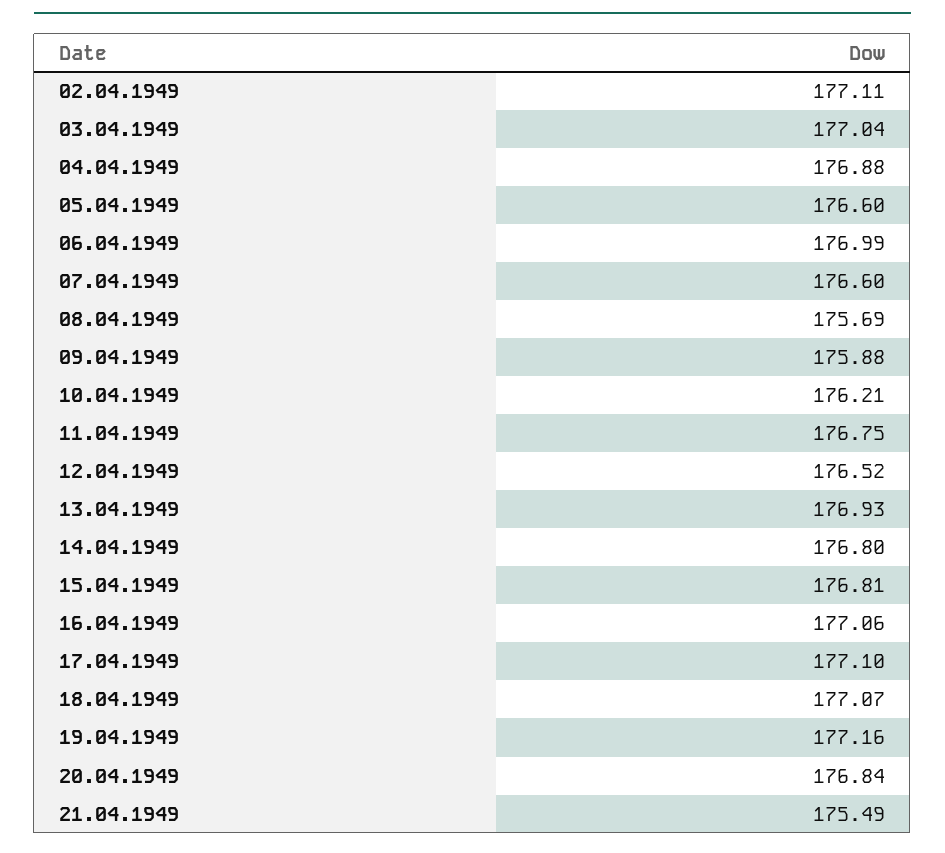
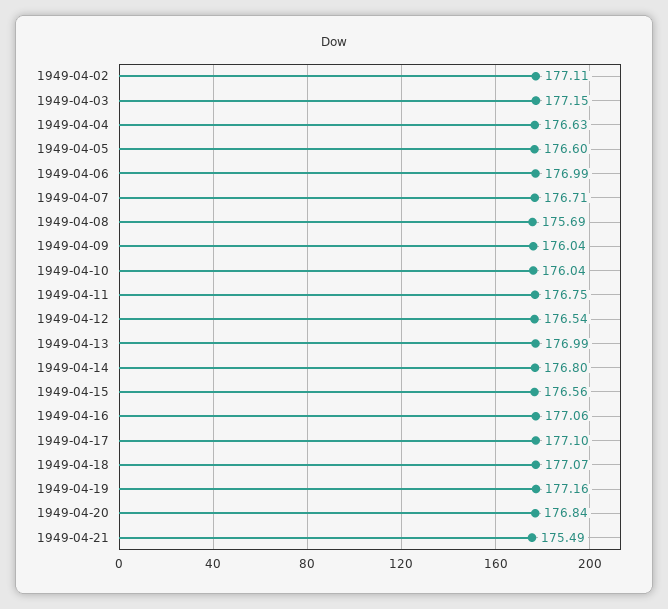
03.04.1949: 177.04 -> 177.15
04.04.1949: 176.88 -> 176.63
07.04.1949: 176.6 -> 176.71
09.04.1949: 175.88 -> 176.04
10.04.1949: 176.21 -> 176.04
12.04.1949: 176.52 -> 176.54
13.04.1949: 176.93 -> 176.99
15.04.1949: 176.81 -> 176.56

